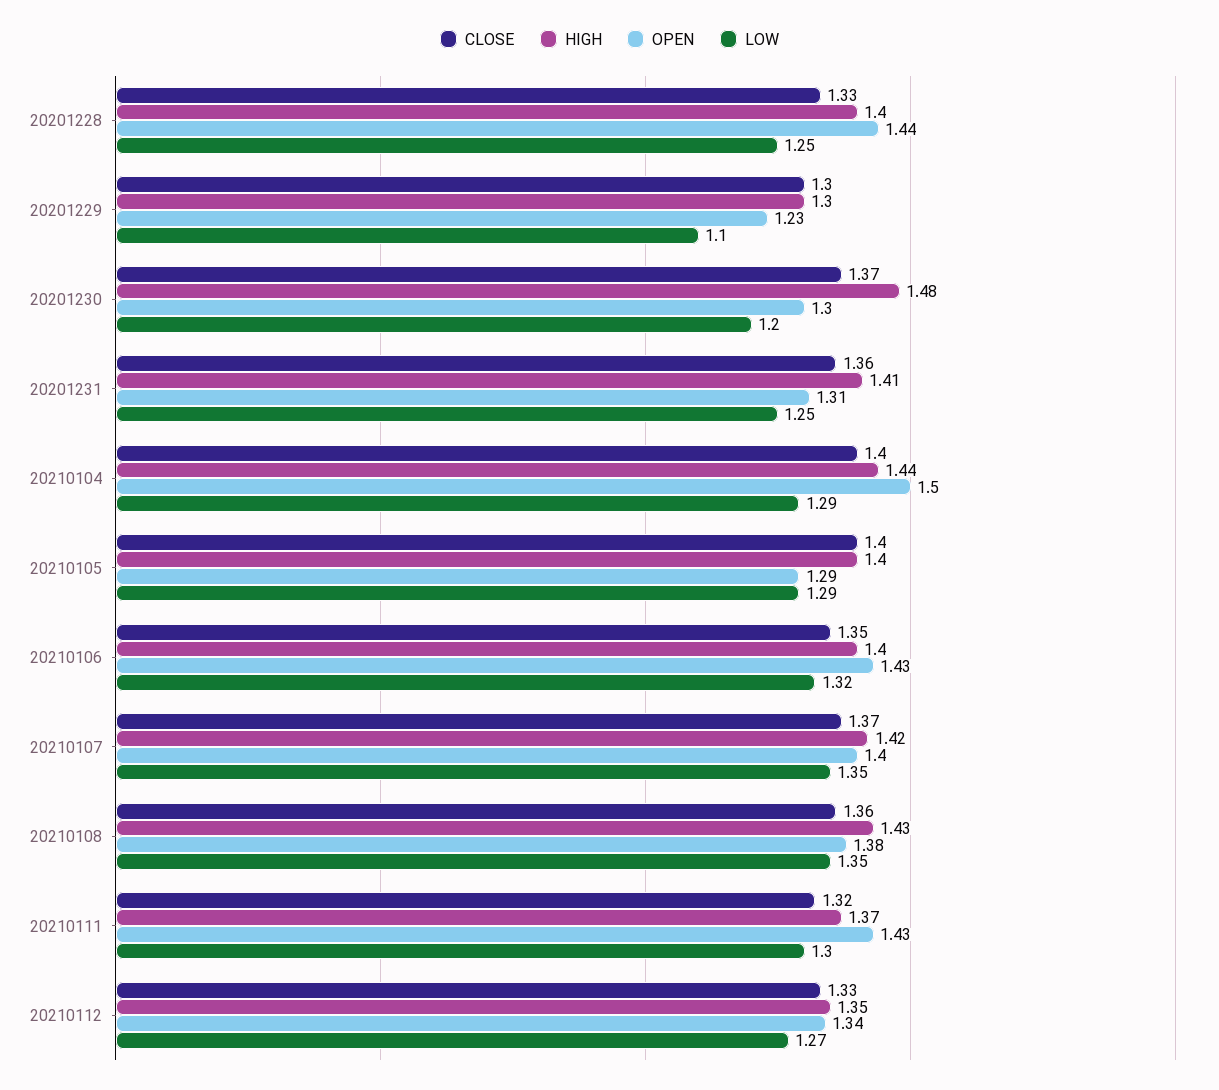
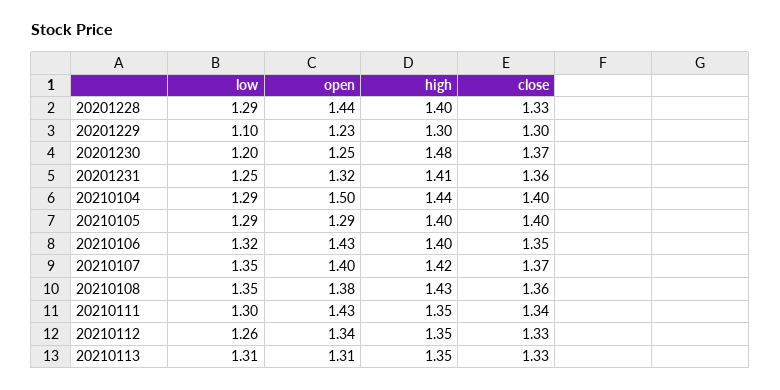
LOW, 20201228: 1.25 -> 1.29
OPEN, 20201230: 1.3 -> 1.25
OPEN, 20201231: 1.31 -> 1.32
CLOSE, 20210111: 1.32 -> 1.34
HIGH, 20210111: 1.37 -> 1.35
LOW, 20210112: 1.27 -> 1.26
LOW, 20210113: none -> 1.31
OPEN, 20210113: none -> 1.31
HIGH, 20210113: none -> 1.35
CLOSE, 20210113: none -> 1.33

